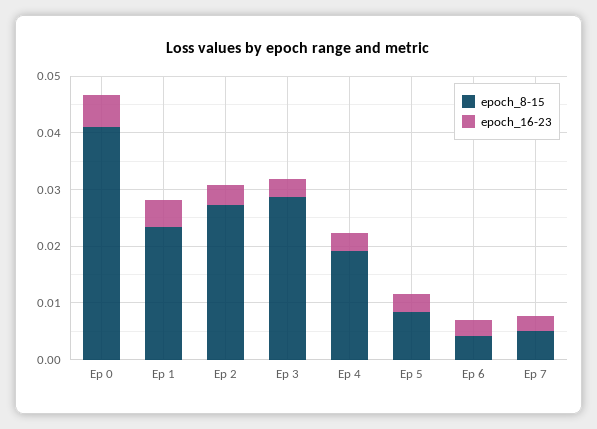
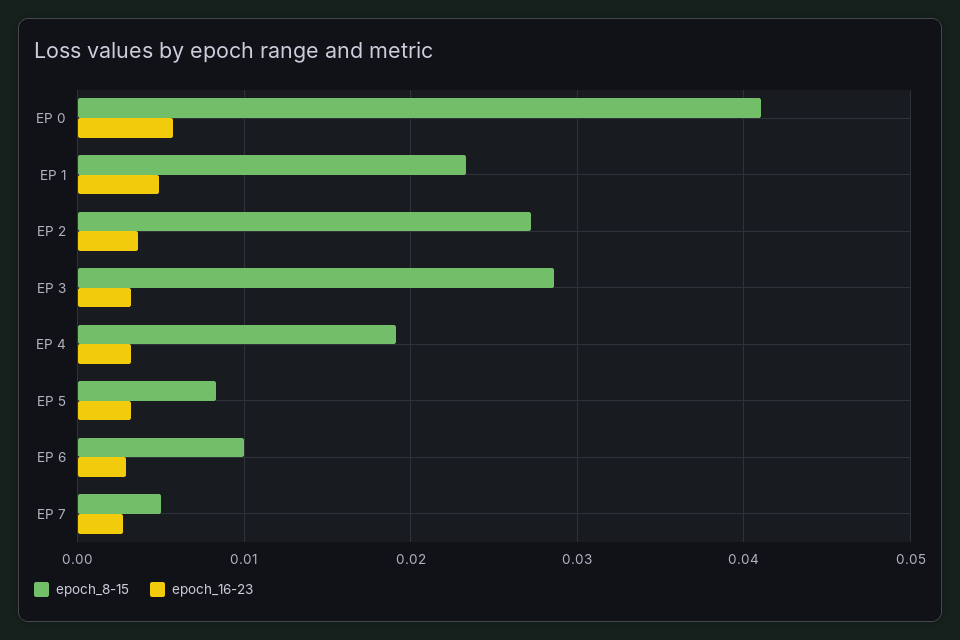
epoch_8-15, Ep 6: 0.004 -> 0.01

